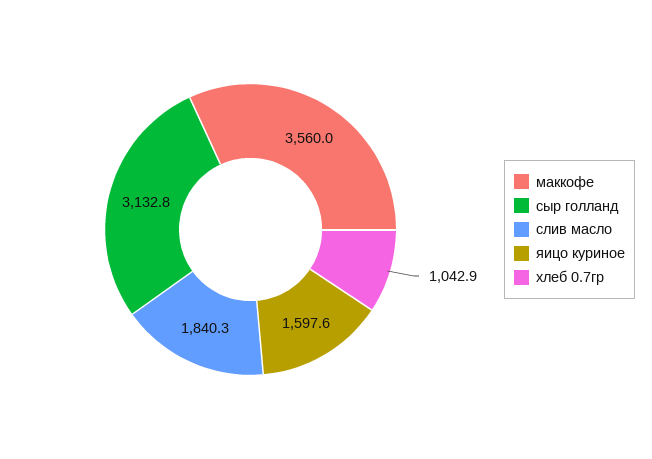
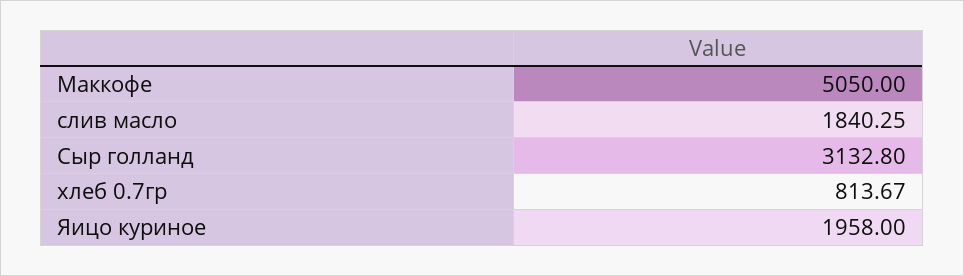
маккофе: 3560 -> 5050
яицо куриное: 1597.6 -> 1958
хлеб 0.7гр: 1042.9 -> 813.67

